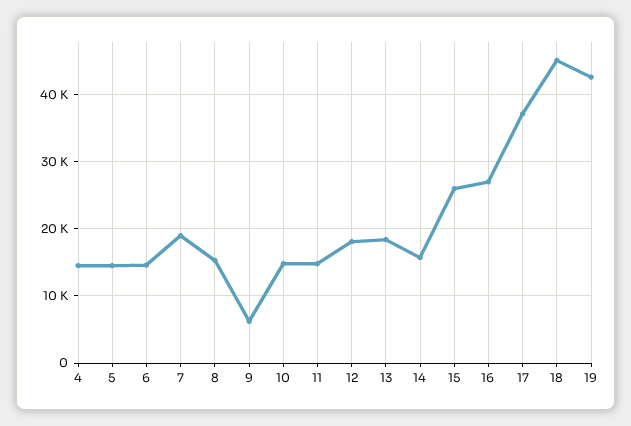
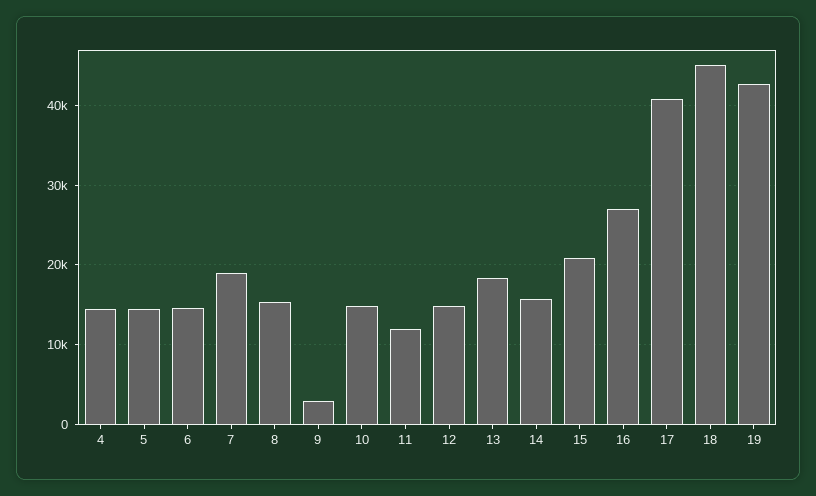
9: 6000 -> 3000
11: 15000 -> 12000
12: 18000 -> 15000
15: 26000 -> 21000
17: 37000 -> 41000

